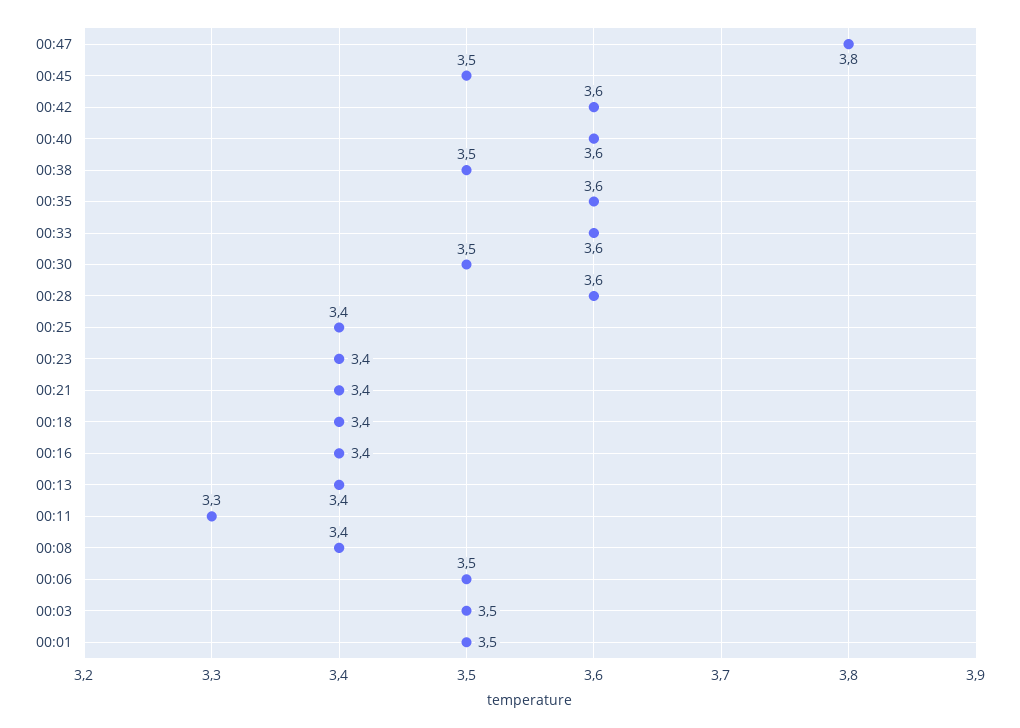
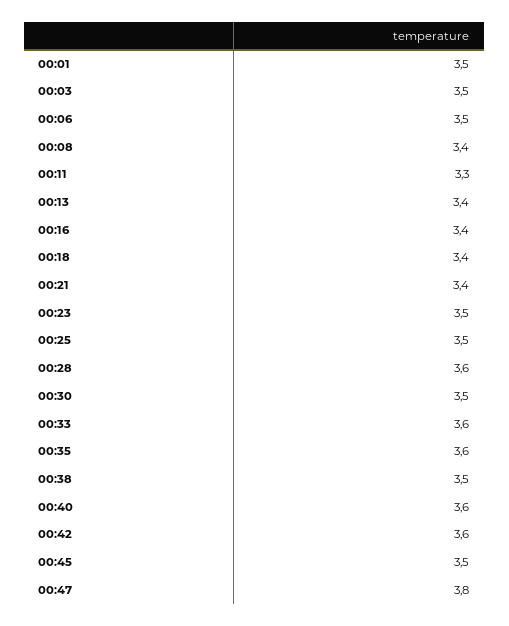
00:25: 3.4 -> 3.5
00:23: 3.4 -> 3.5

